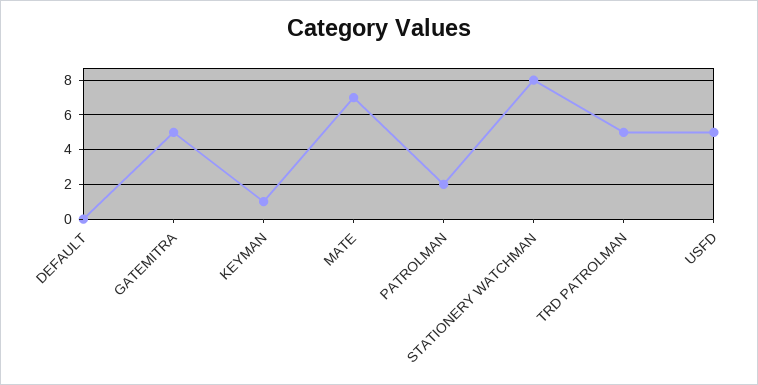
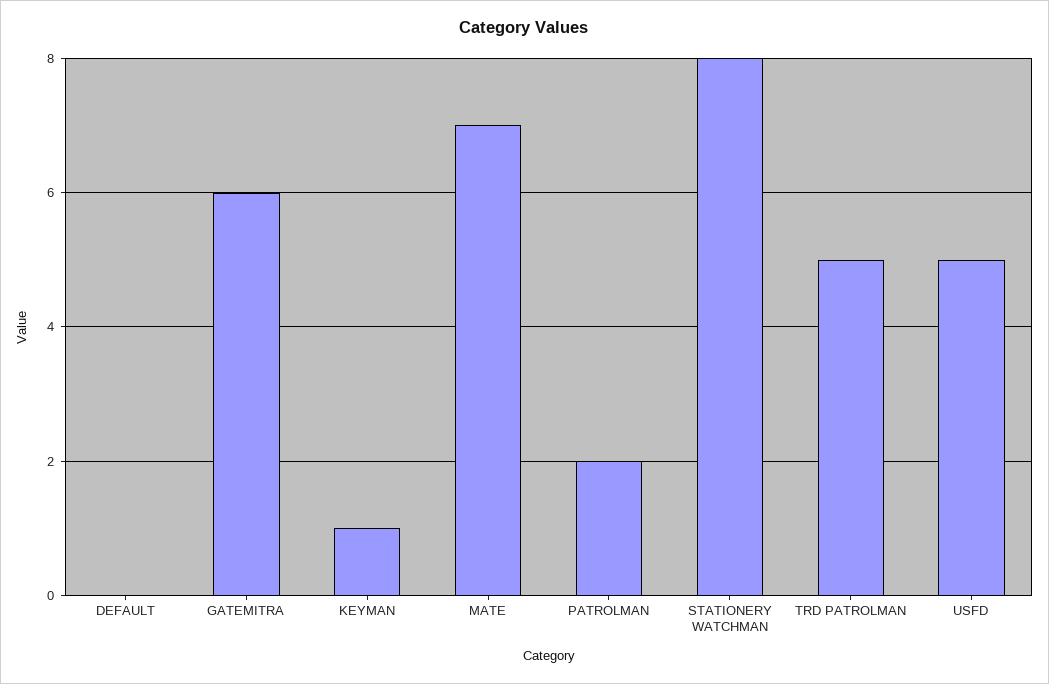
GATEMITRA: 5 -> 6

